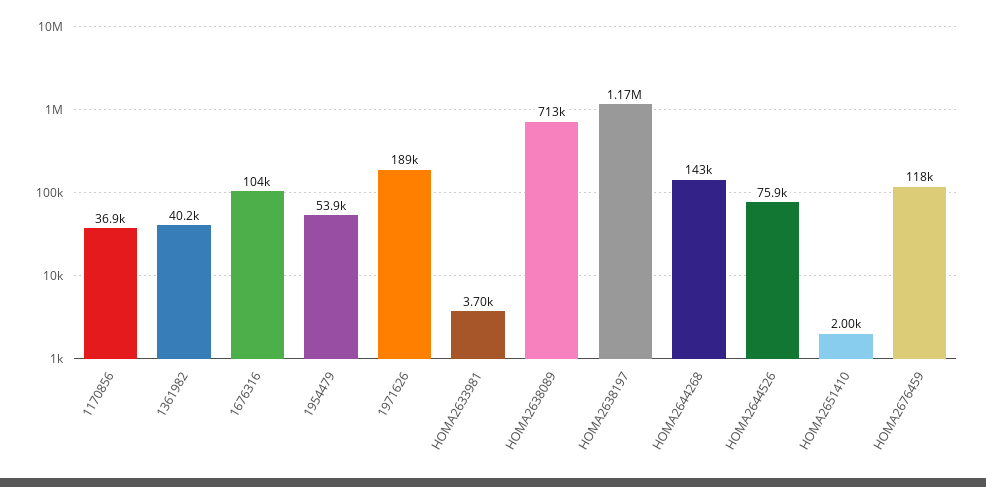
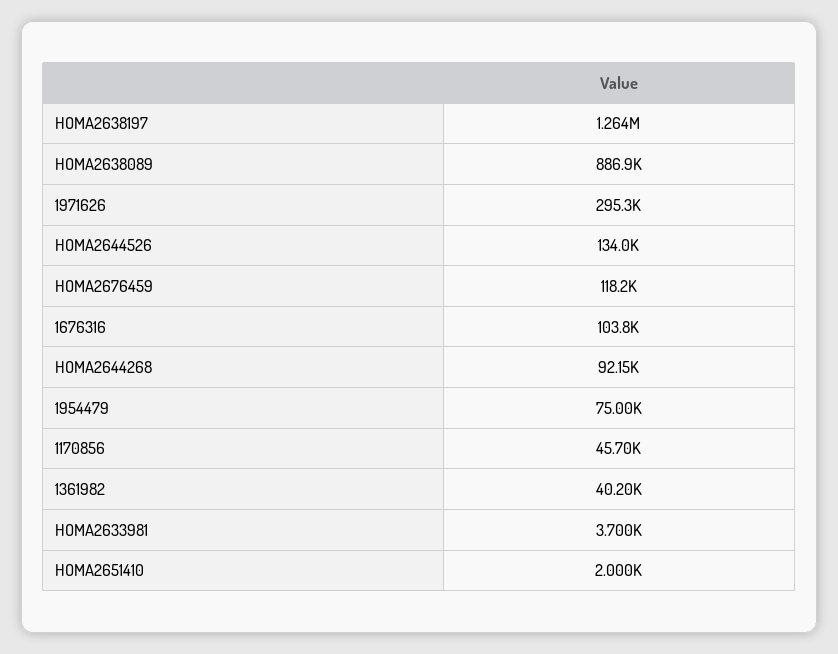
1170856: 36900 -> 45700
1954479: 53900 -> 75000
1971626: 189000 -> 295300
HOMA2638089: 713000 -> 886900
HOMA2638197: 1170000 -> 1264000
HOMA2644268: 143000 -> 92150
HOMA2644526: 75900 -> 134000

